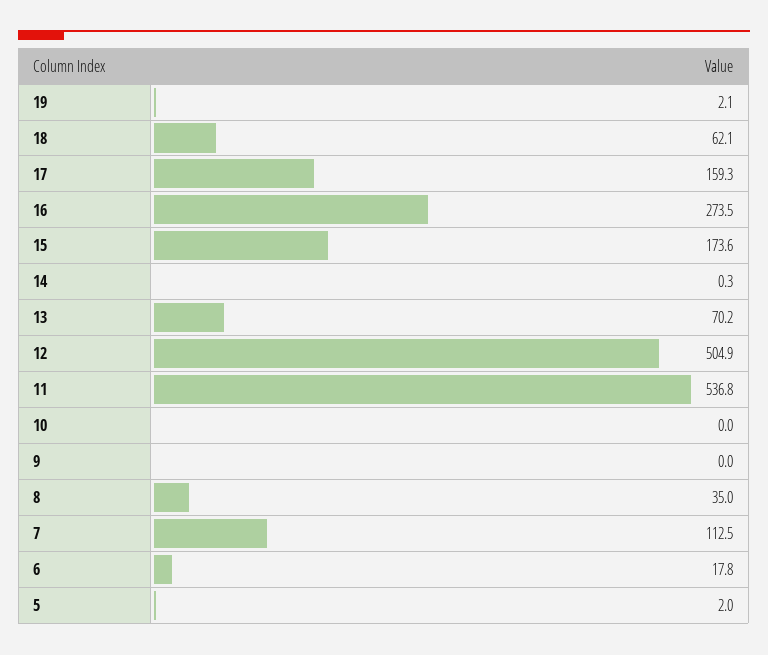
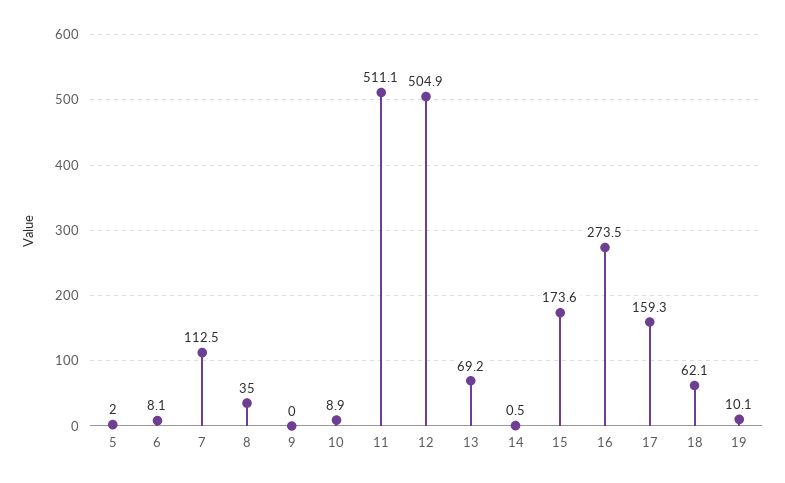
19: 2.1 -> 10.1
14: 0.3 -> 0.5
13: 70.2 -> 69.2
11: 536.8 -> 511.1
10: 0 -> 8.9
6: 17.8 -> 8.1

